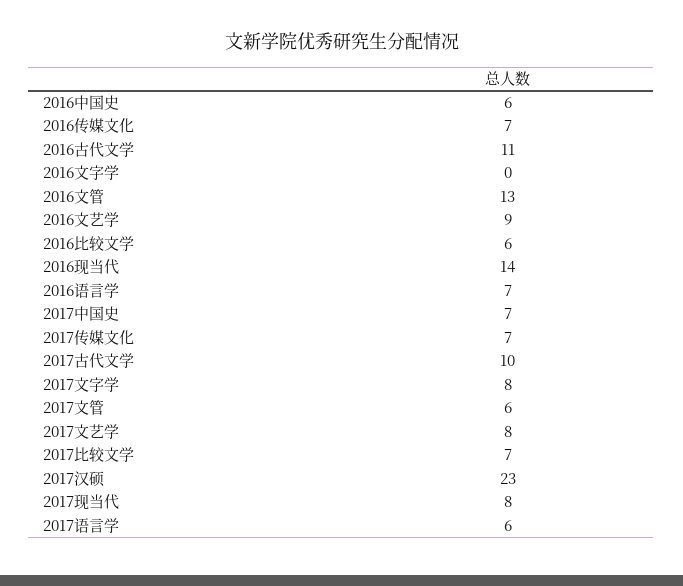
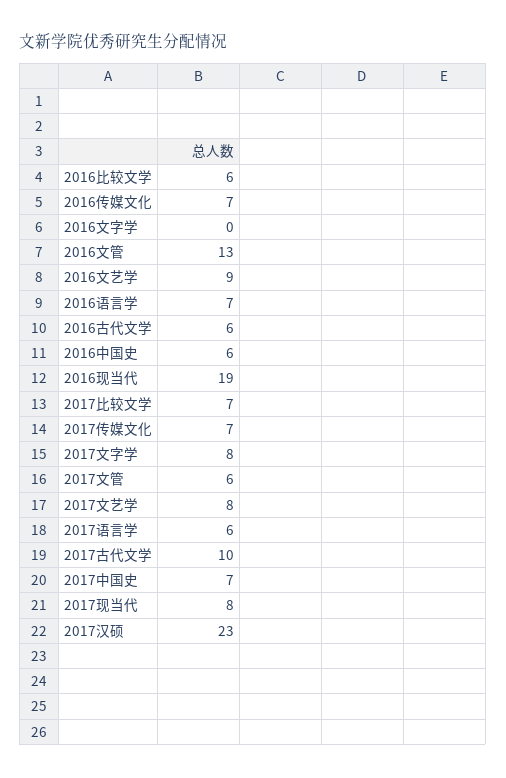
2016古代文学: 11 -> 6
2016现当代: 14 -> 19

